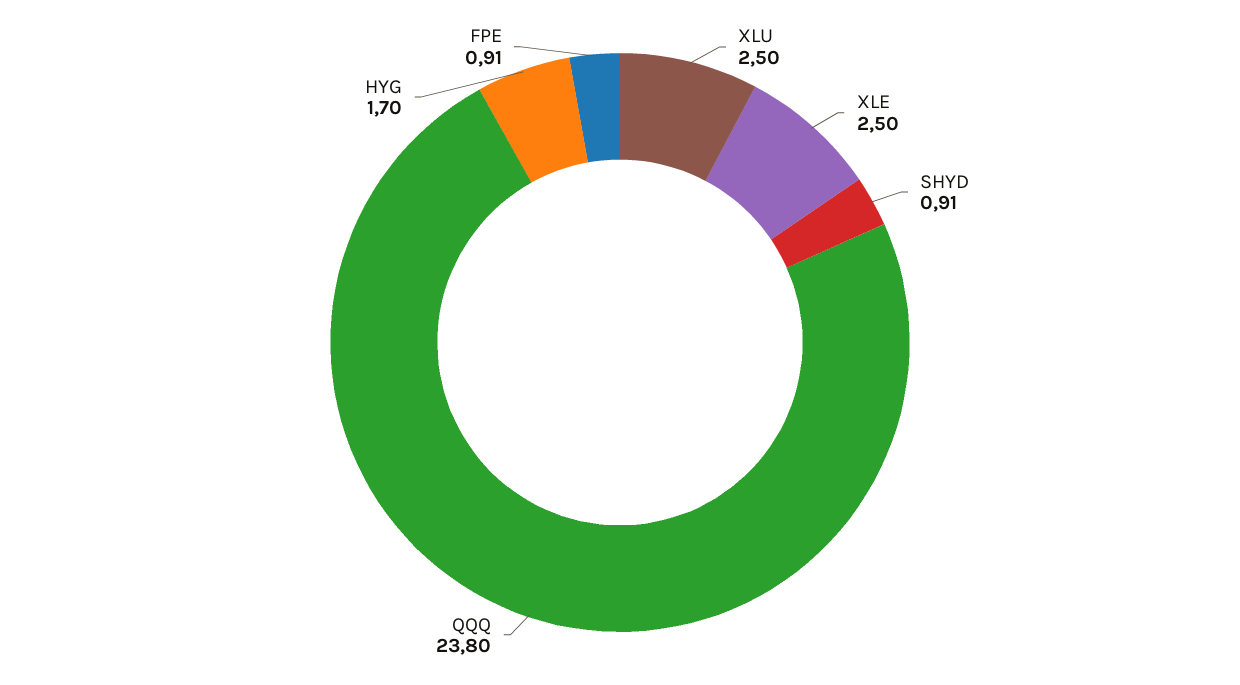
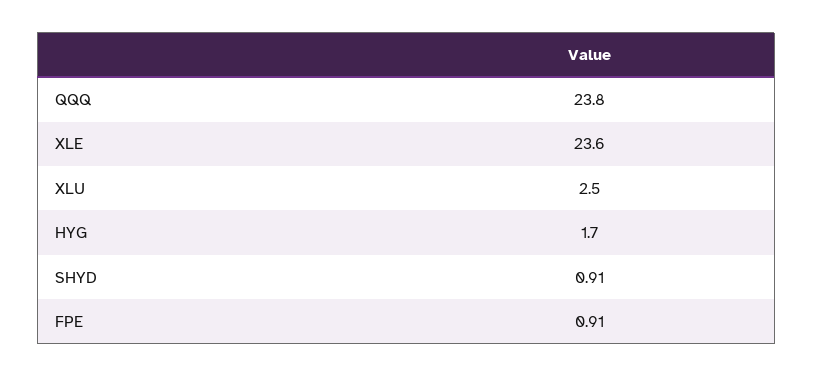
XLE: 2.5 -> 23.6

